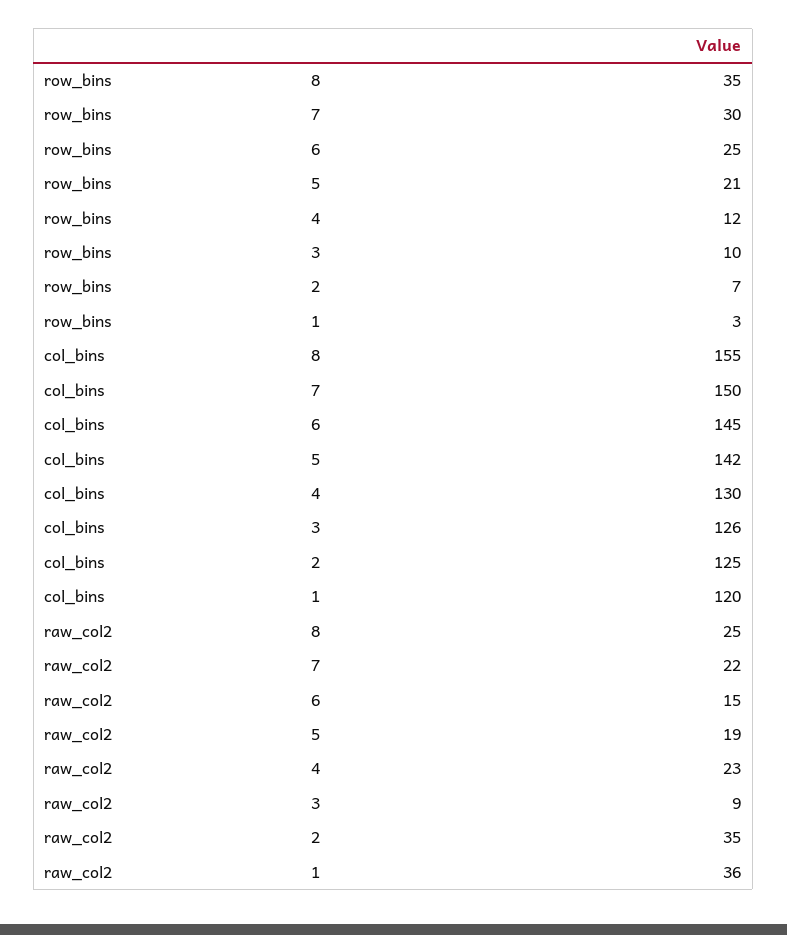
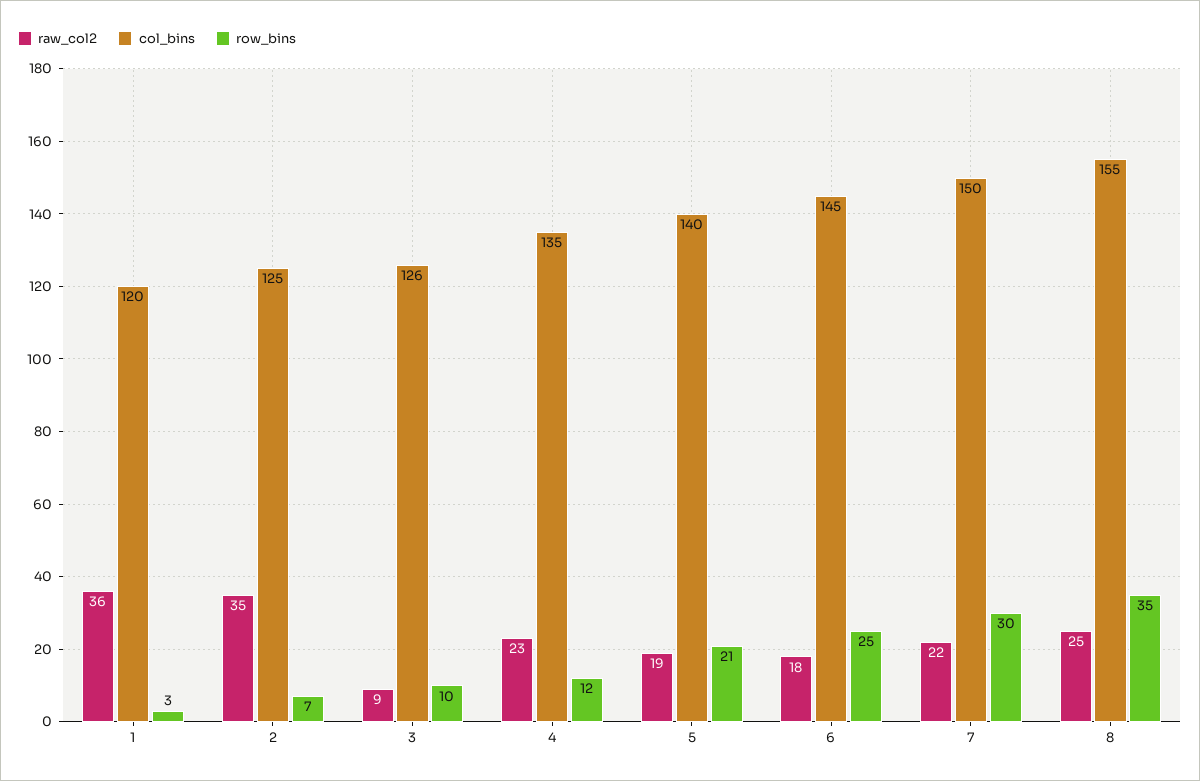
col_bins, 5: 142 -> 140
col_bins, 4: 130 -> 135
raw_col2, 6: 15 -> 18

